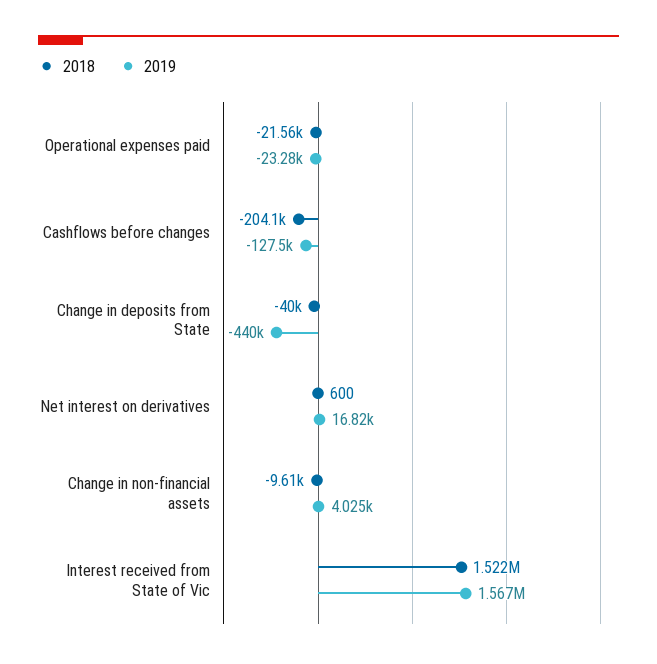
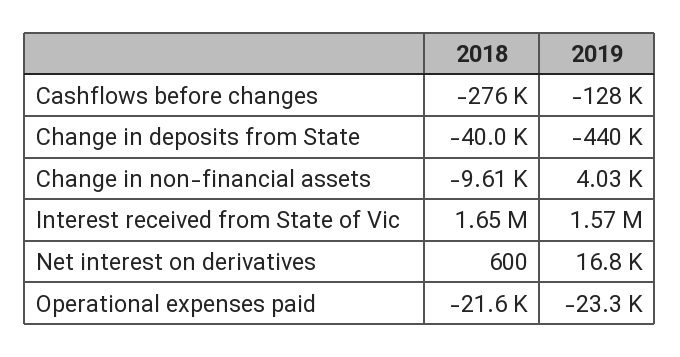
2018, Cashflows before changes: -204100 -> -276000
2018, Interest received from State of Vic: 1522000 -> 1650000

